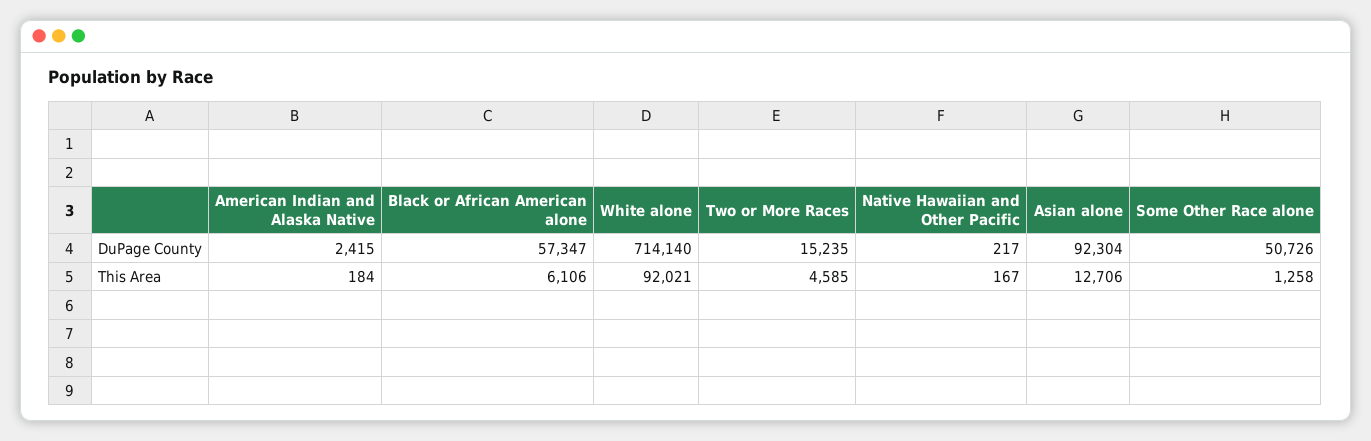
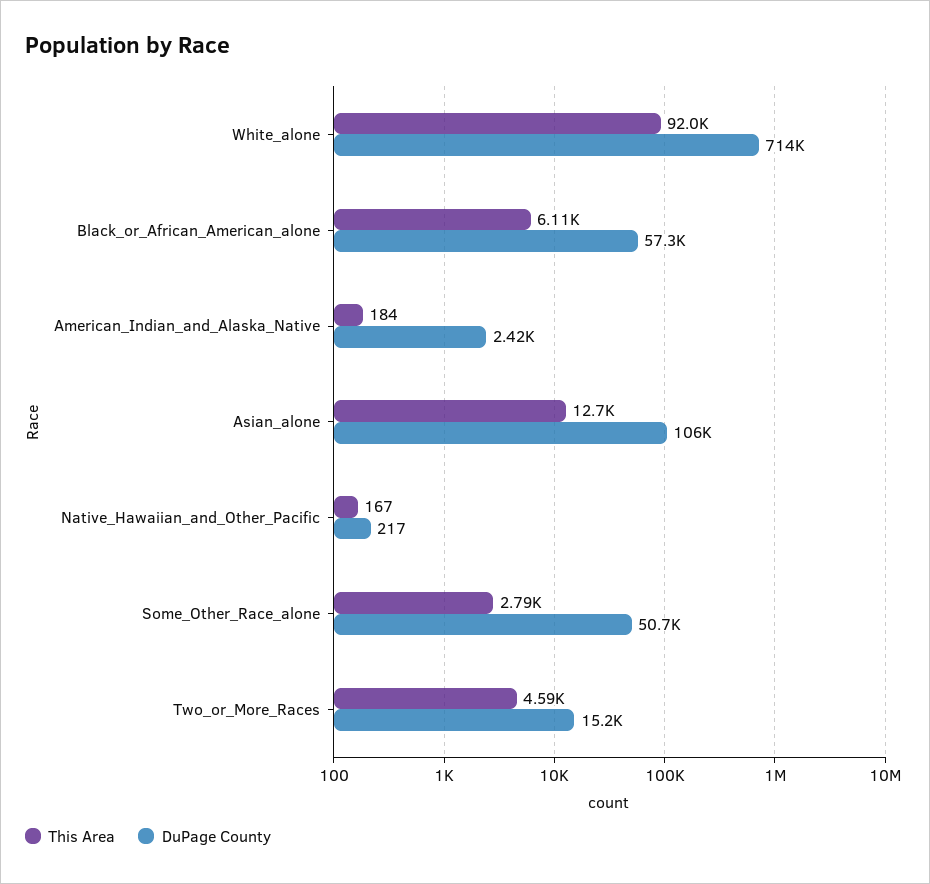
DuPage County, Asian alone: 92304 -> 106000
This Area, Some Other Race alone: 1258 -> 2790

